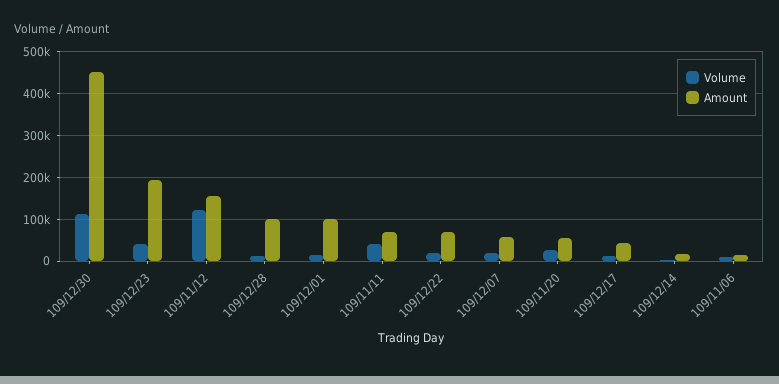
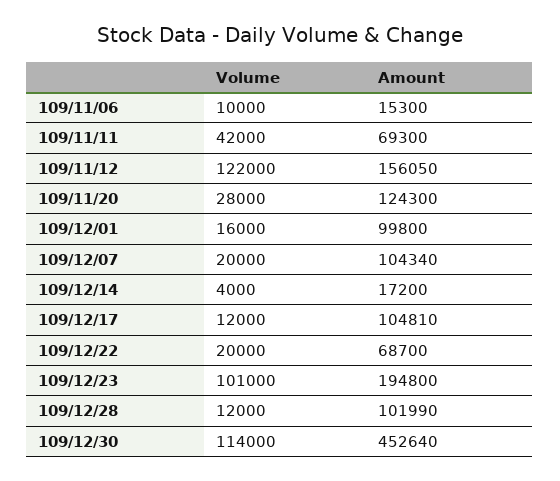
Volume, 109/12/23: 40000 -> 101000
Amount, 109/12/07: 60000 -> 104340
Amount, 109/11/20: 60000 -> 124300
Amount, 109/12/17: 40000 -> 104810

